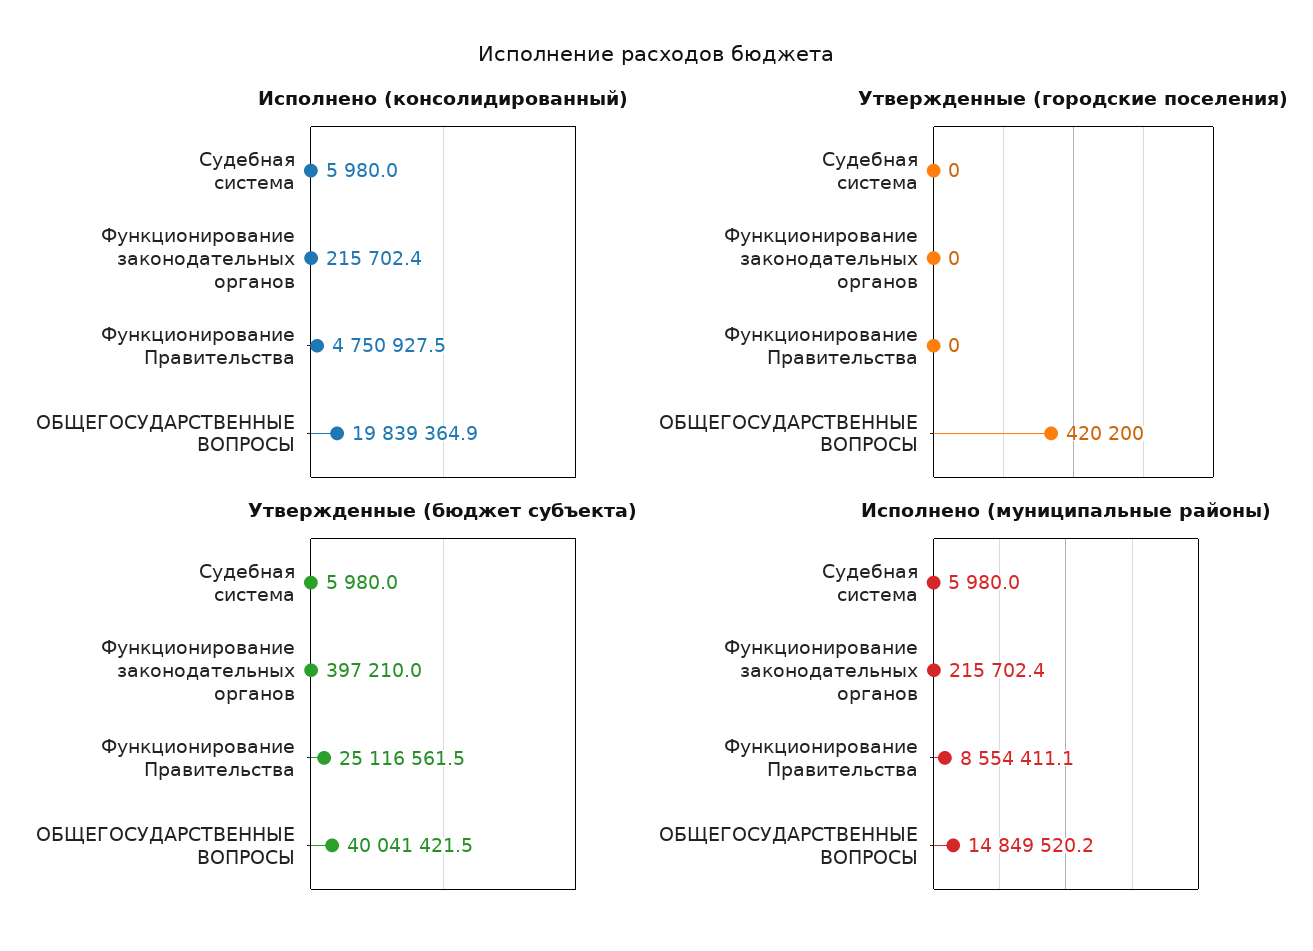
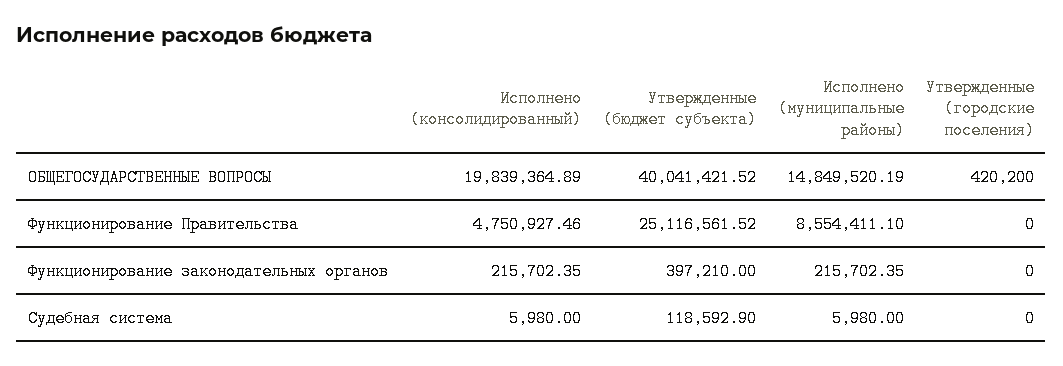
Утвержденные (бюджет субъекта), Судебная система: 5980 -> 118592.9

